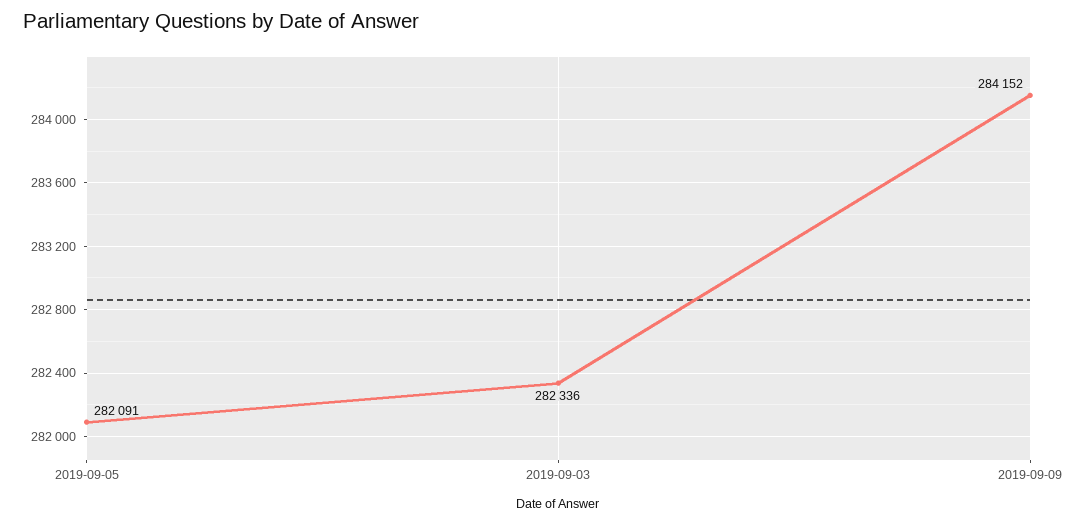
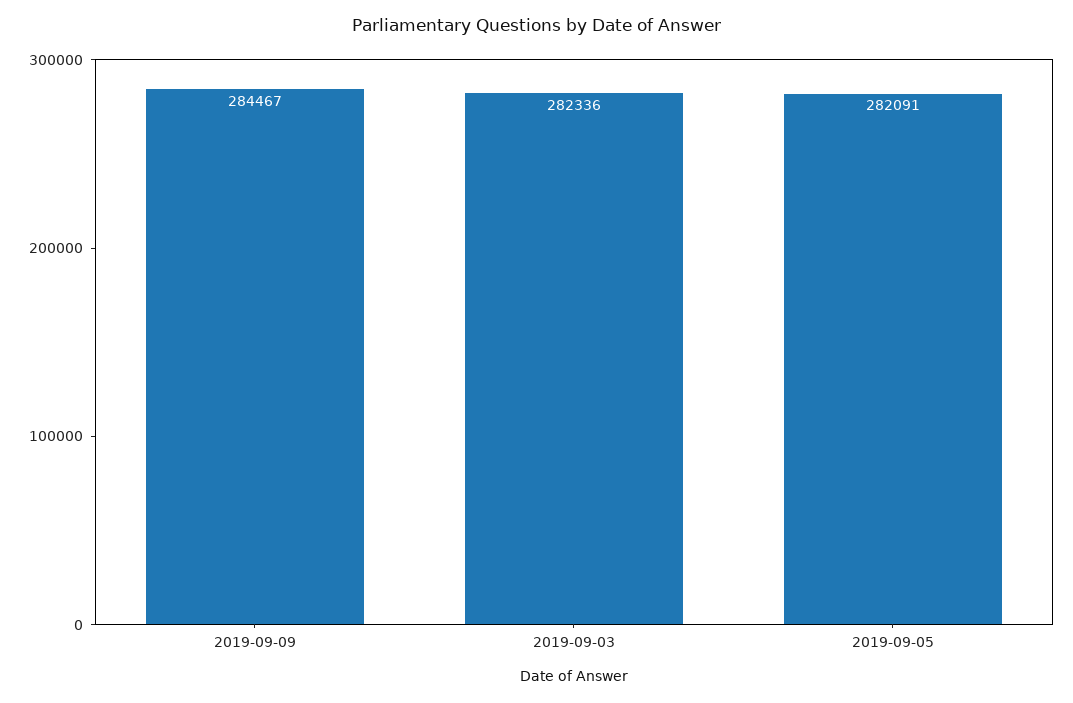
2019-09-09: 284152 -> 284467

